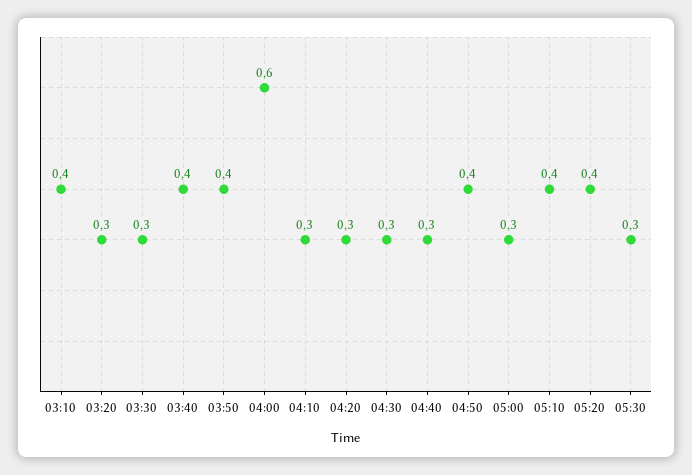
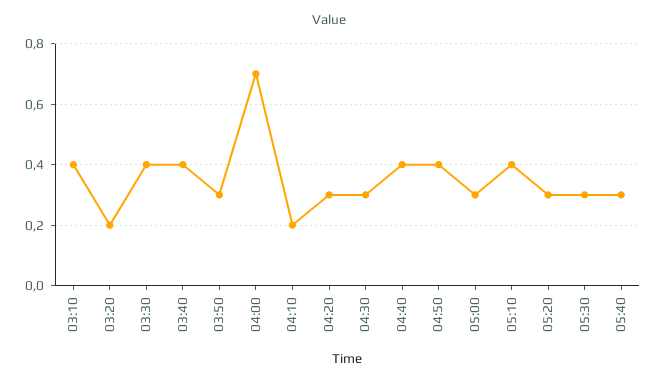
03:20: 0.3 -> 0.2
03:30: 0.3 -> 0.4
03:50: 0.4 -> 0.3
04:00: 0.6 -> 0.7
04:10: 0.3 -> 0.2
04:40: 0.3 -> 0.4
05:20: 0.4 -> 0.3
05:40: none -> 0.3

